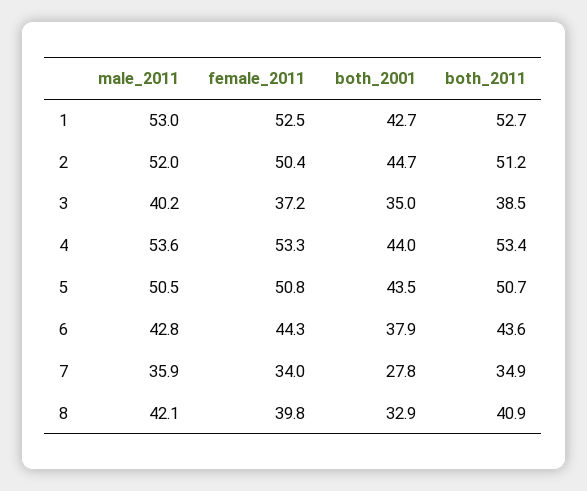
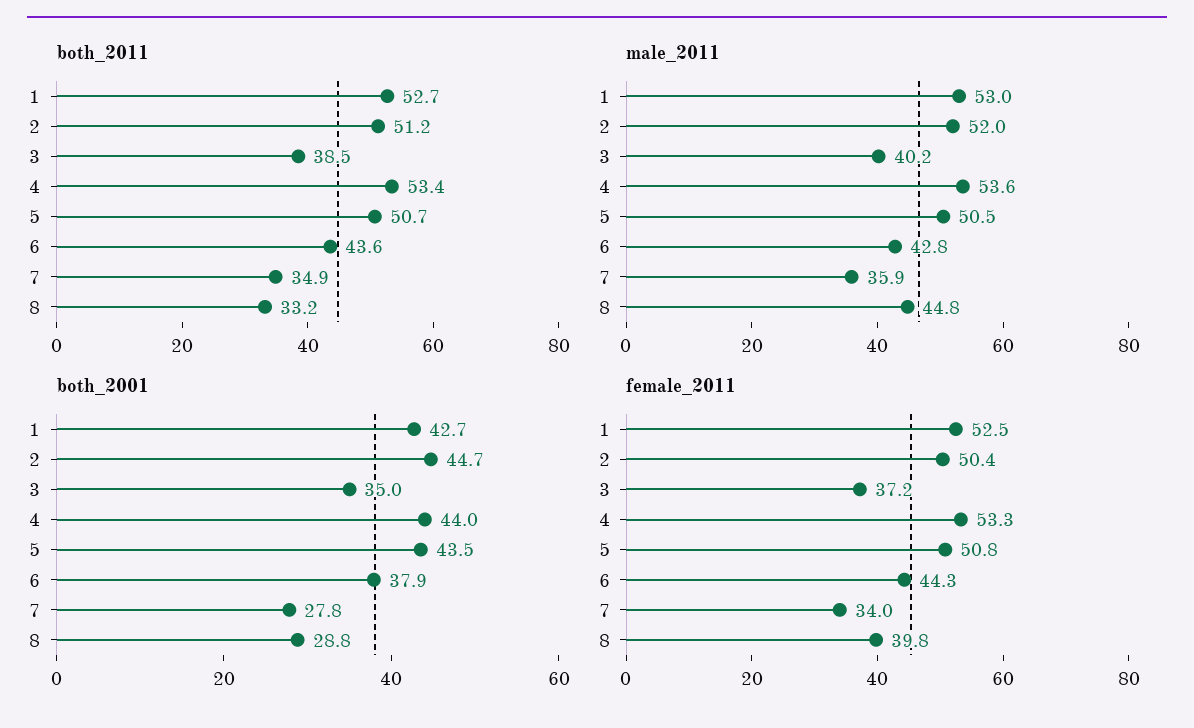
male_2011, 8: 42.1 -> 44.8
both_2001, 8: 32.9 -> 28.8
both_2011, 8: 40.9 -> 33.2

